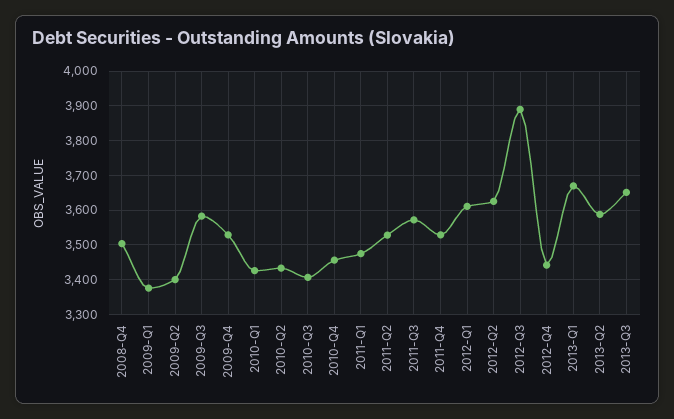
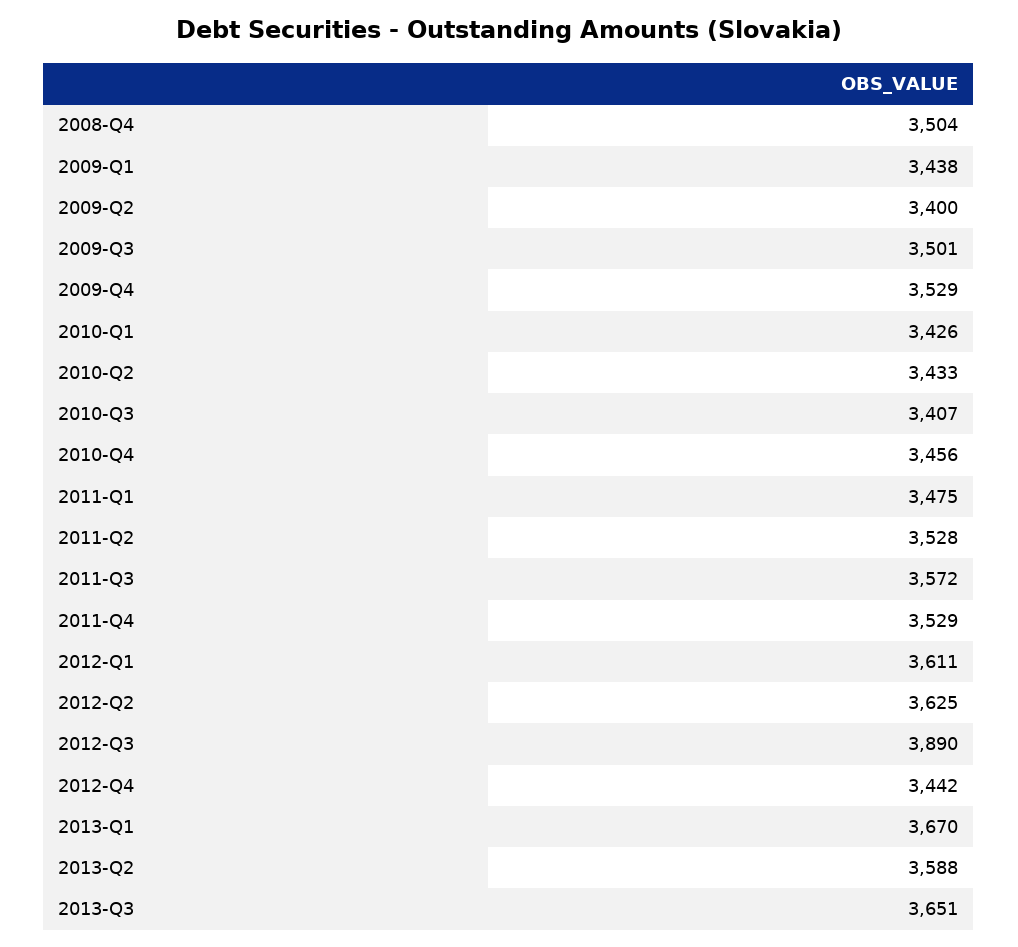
2009-Q1: 3380 -> 3438
2009-Q3: 3580 -> 3501

